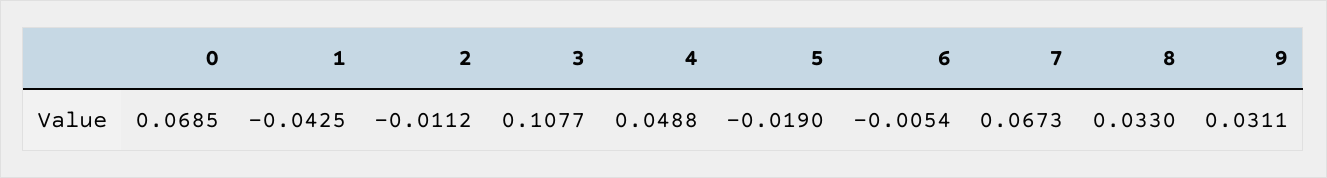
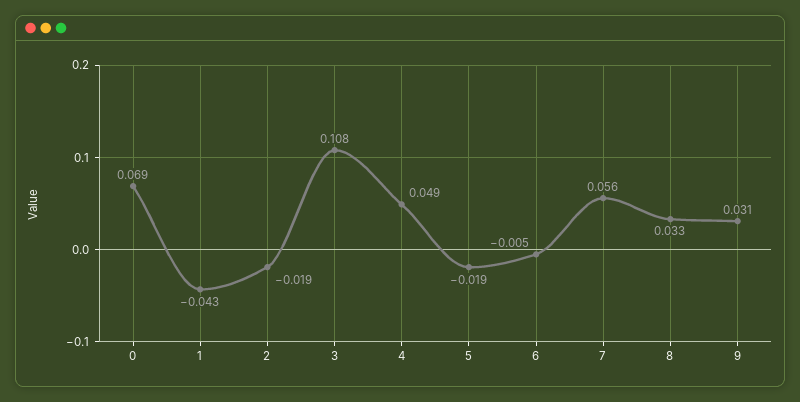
2: -0.0112 -> -0.019
7: 0.0673 -> 0.056

